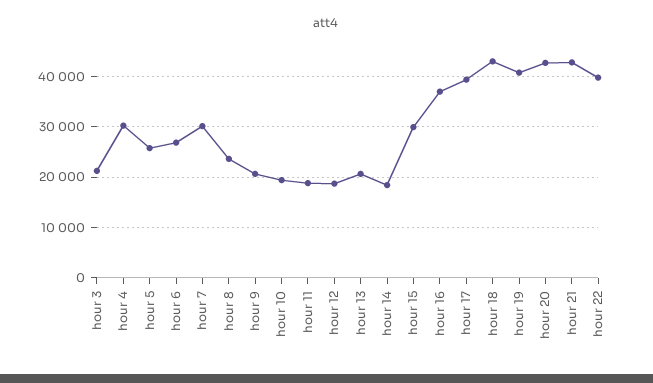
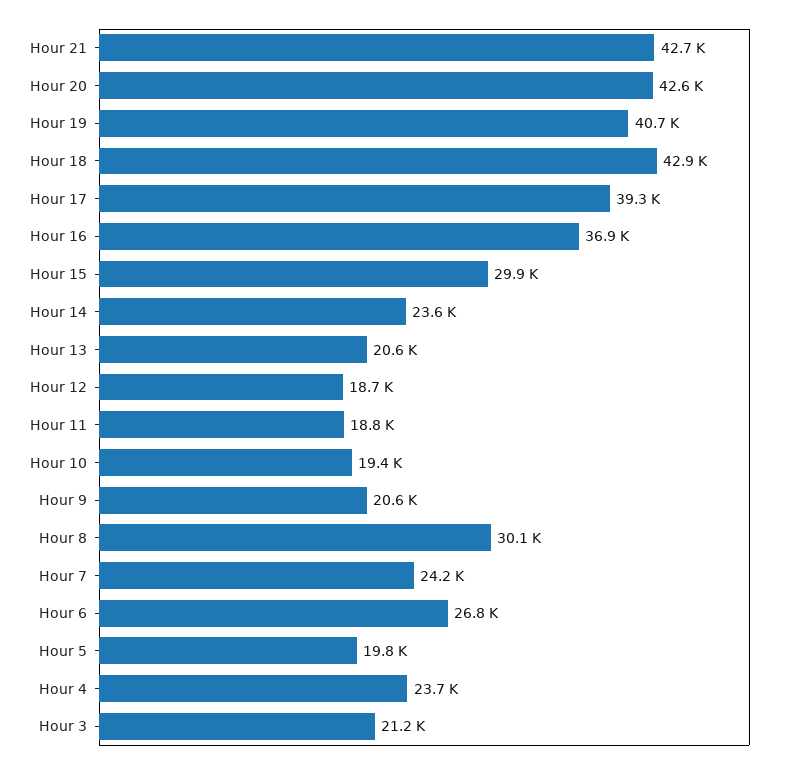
hour 4: 30000 -> 23700
hour 5: 26000 -> 19800
hour 7: 30000 -> 24200
hour 8: 24000 -> 30100
hour 14: 18000 -> 23600
hour 22: 40000 -> none

